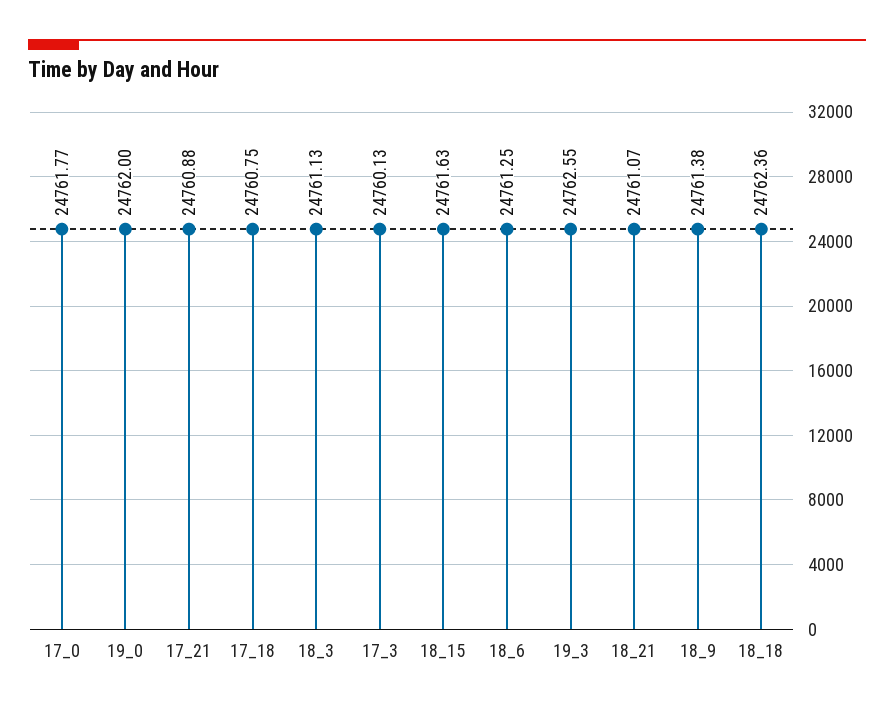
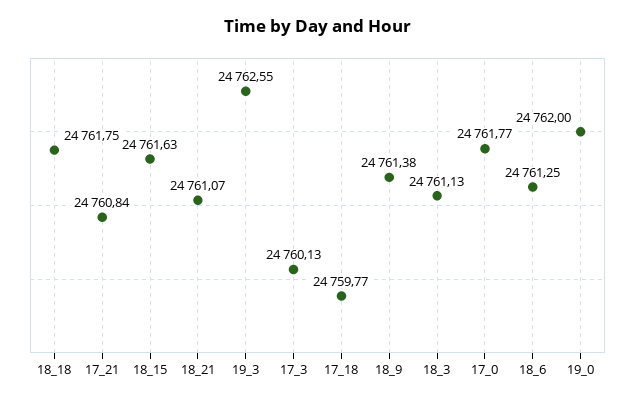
17_21: 24760.88 -> 24760.84
17_18: 24760.75 -> 24759.77
18_18: 24762.36 -> 24761.75

